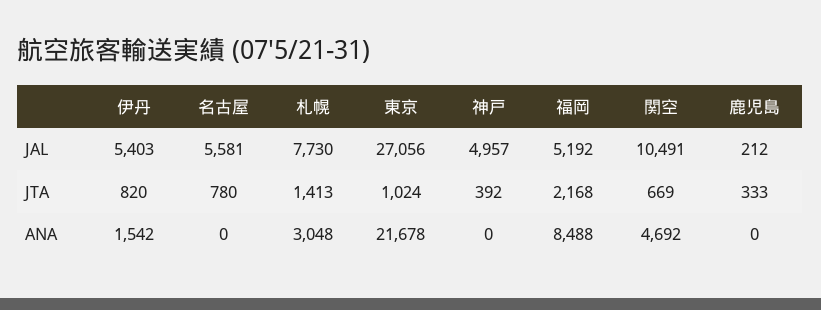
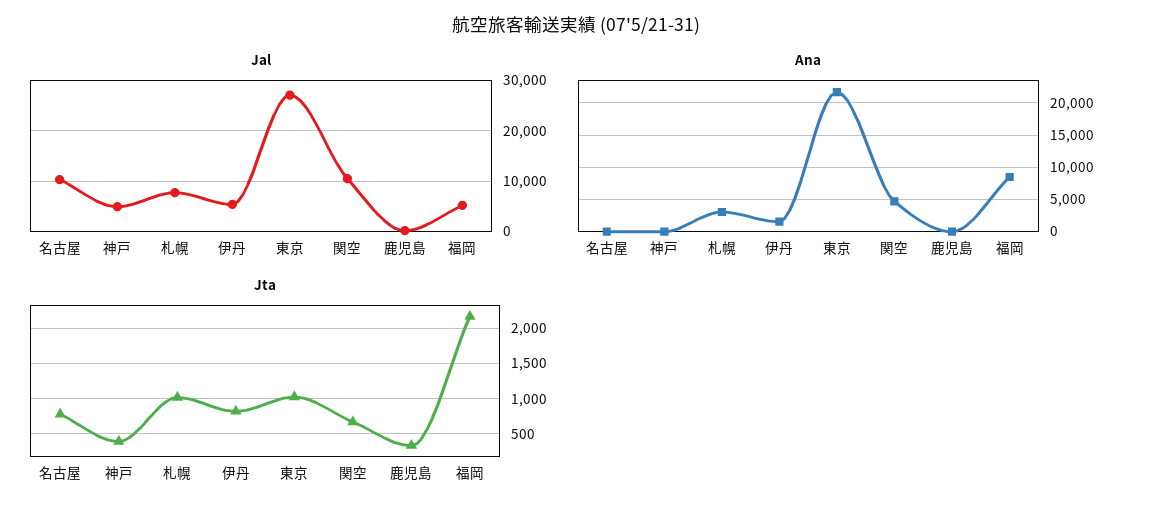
JAL, 名古屋: 5581 -> 10000
JTA, 札幌: 1413 -> 1000

